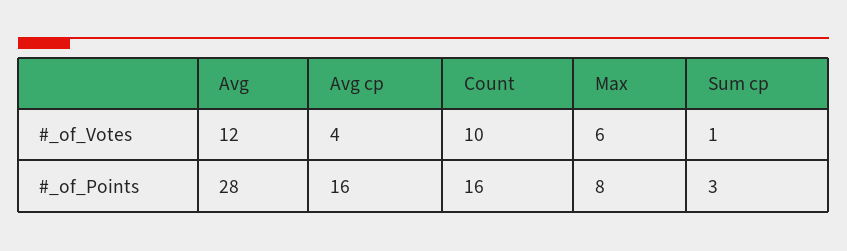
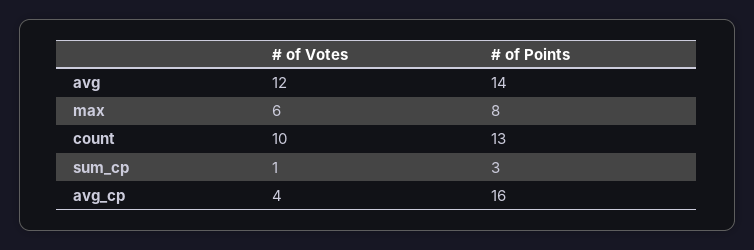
Avg, #_of_Points: 28 -> 14
Count, #_of_Points: 16 -> 13

